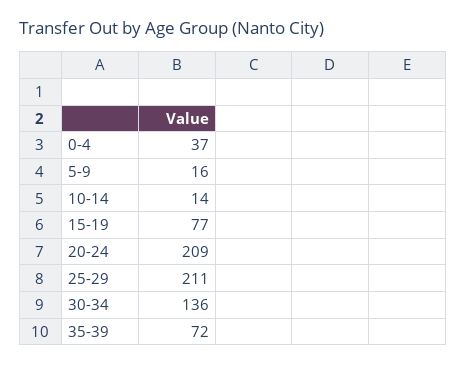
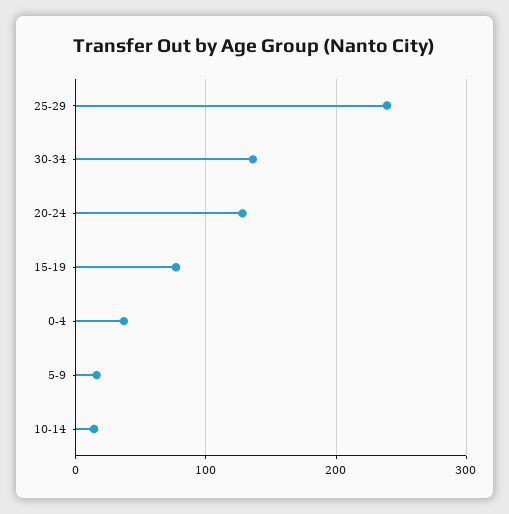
20-24: 209 -> 130
25-29: 211 -> 240
35-39: 72 -> none

